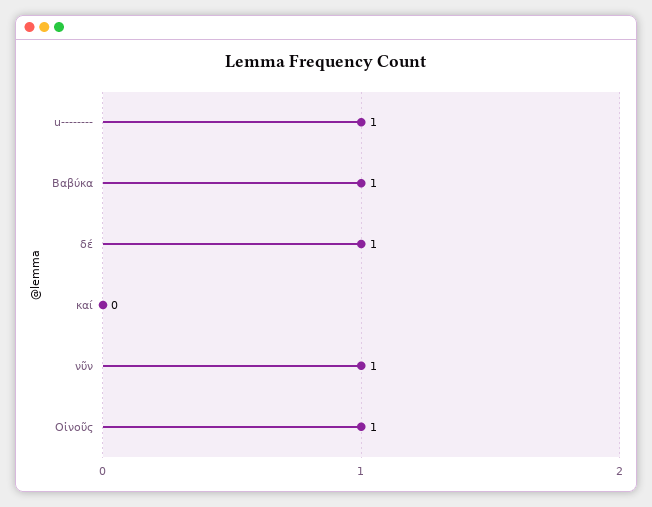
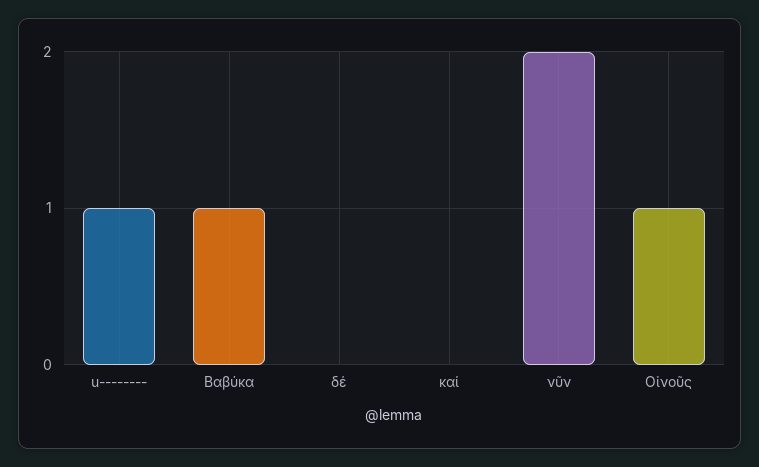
δέ: 1 -> 0
νῦν: 1 -> 2

